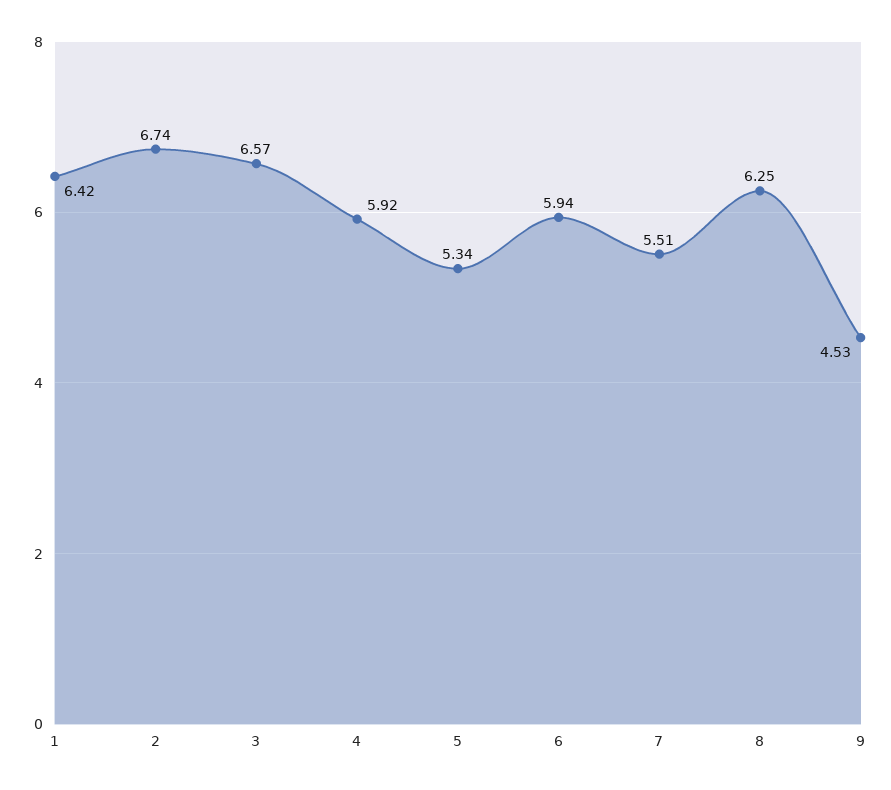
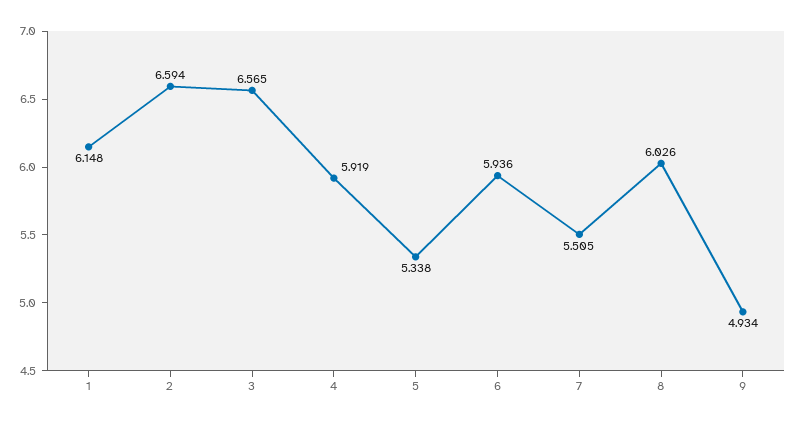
1: 6.42 -> 6.148
2: 6.74 -> 6.594
8: 6.25 -> 6.026
9: 4.53 -> 4.934

